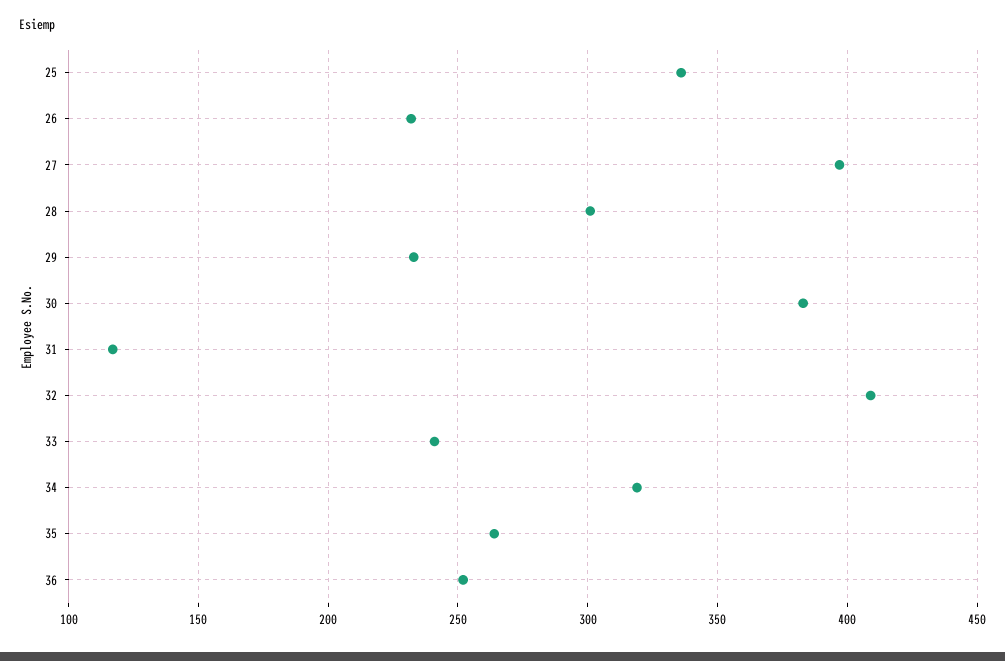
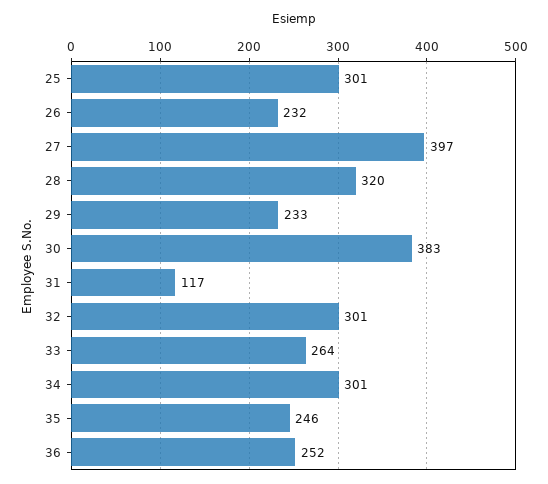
25: 335 -> 301
28: 300 -> 320
32: 410 -> 301
33: 240 -> 264
34: 320 -> 301
35: 265 -> 246

